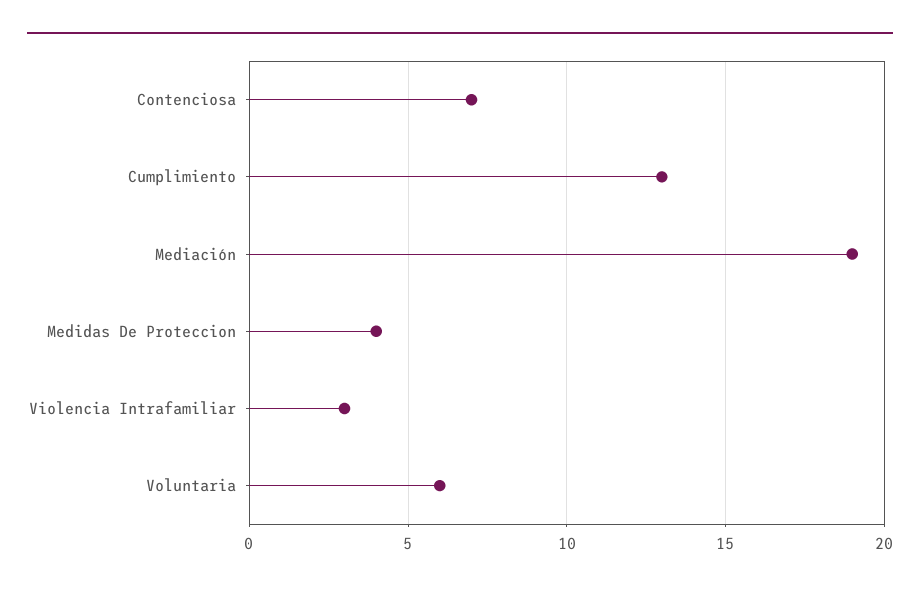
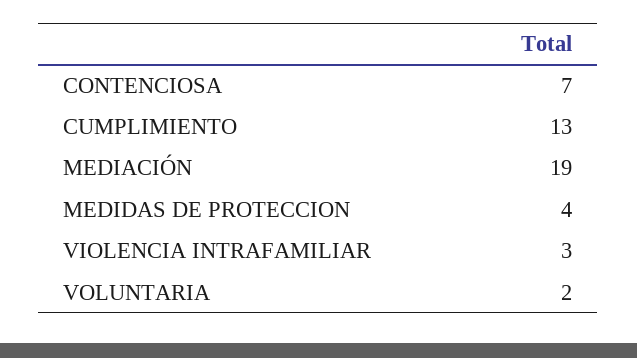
Voluntaria: 6 -> 2

